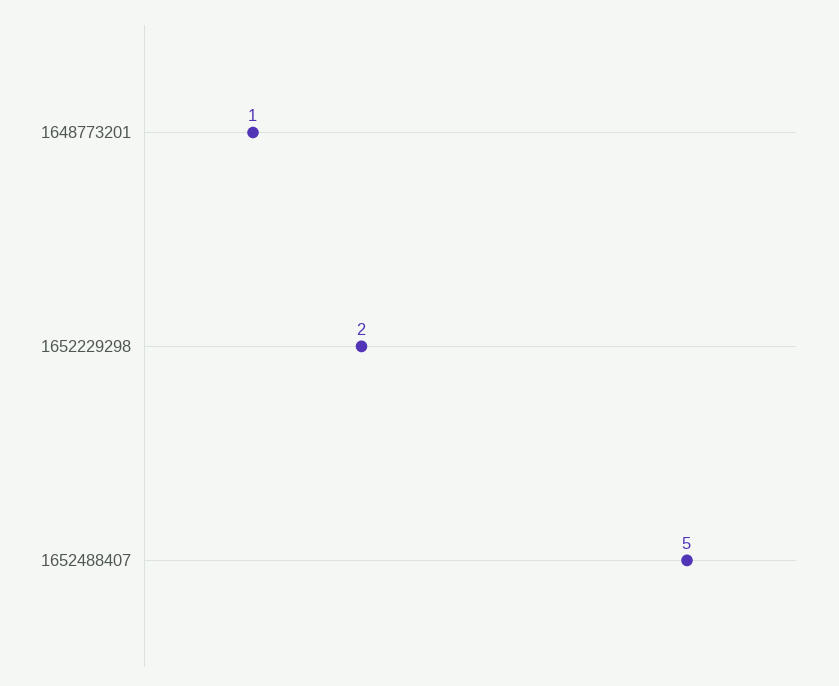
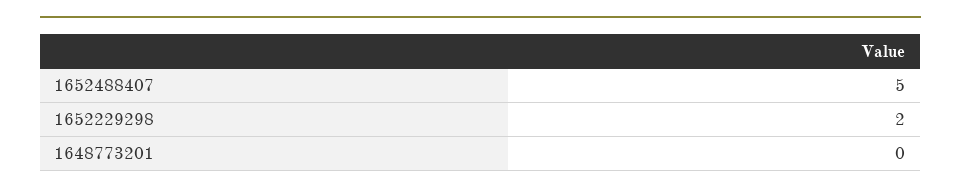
1648773201: 1 -> 0

